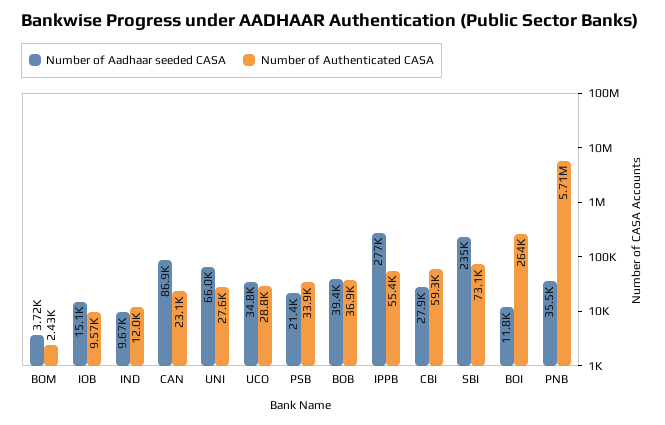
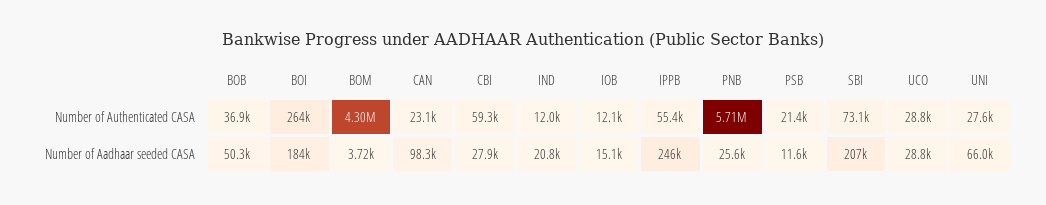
Number of Authenticated CASA, BOM: 2430 -> 4300000
Number of Authenticated CASA, IOB: 9570 -> 12100
Number of Aadhaar seeded CASA, IND: 9670 -> 20800
Number of Aadhaar seeded CASA, CAN: 86900 -> 98300
Number of Aadhaar seeded CASA, UCO: 34800 -> 28800
Number of Aadhaar seeded CASA, PSB: 21400 -> 11600
Number of Authenticated CASA, PSB: 33900 -> 21400
Number of Aadhaar seeded CASA, BOB: 39400 -> 50300
Number of Aadhaar seeded CASA, IPPB: 277000 -> 246000
Number of Aadhaar seeded CASA, SBI: 235000 -> 207000
Number of Aadhaar seeded CASA, BOI: 11800 -> 184000
Number of Aadhaar seeded CASA, PNB: 35500 -> 25600

